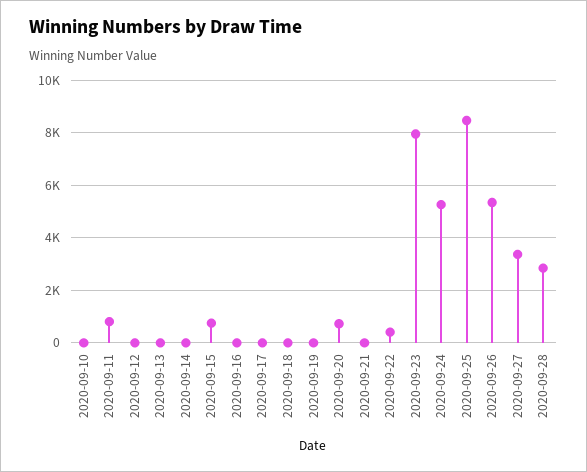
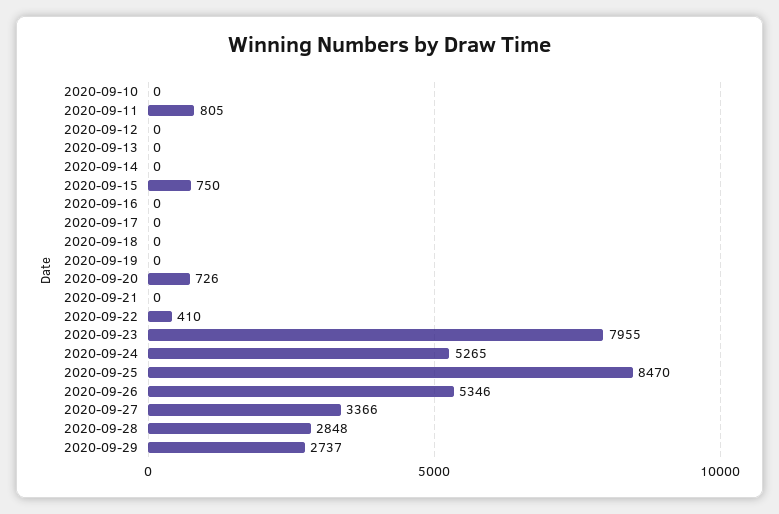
2020-09-29: none -> 2737

